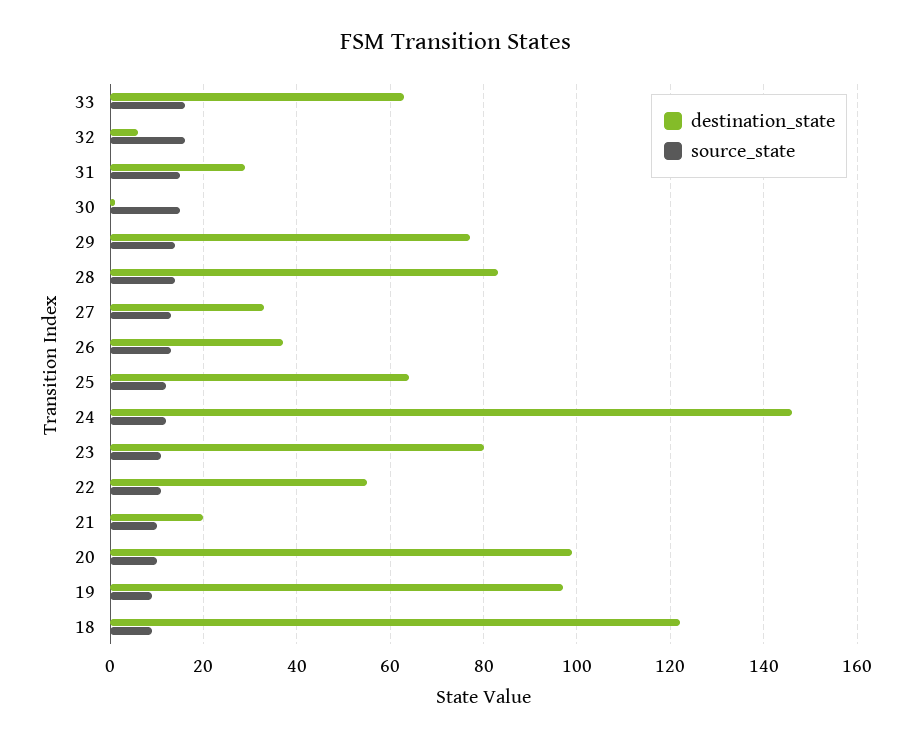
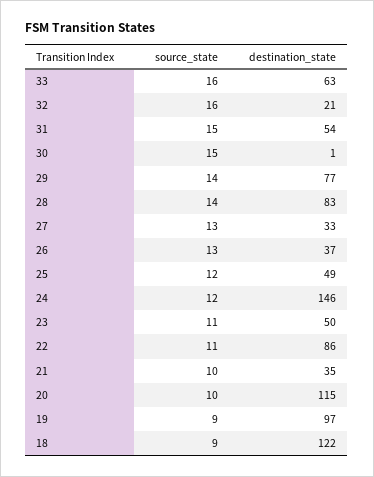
destination_state, 32: 5 -> 21
destination_state, 31: 30 -> 54
destination_state, 25: 65 -> 49
destination_state, 23: 80 -> 50
destination_state, 22: 55 -> 86
destination_state, 21: 20 -> 35
destination_state, 20: 100 -> 115

